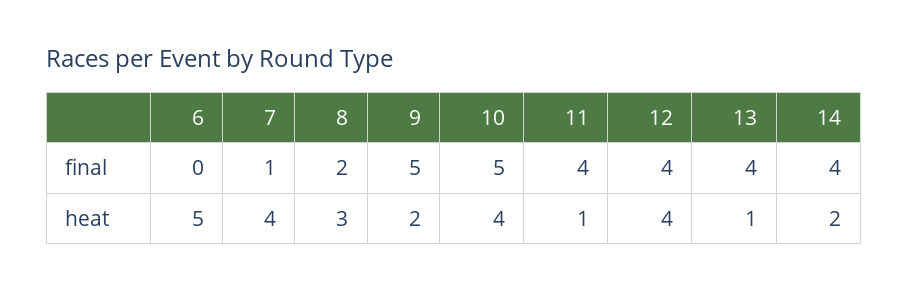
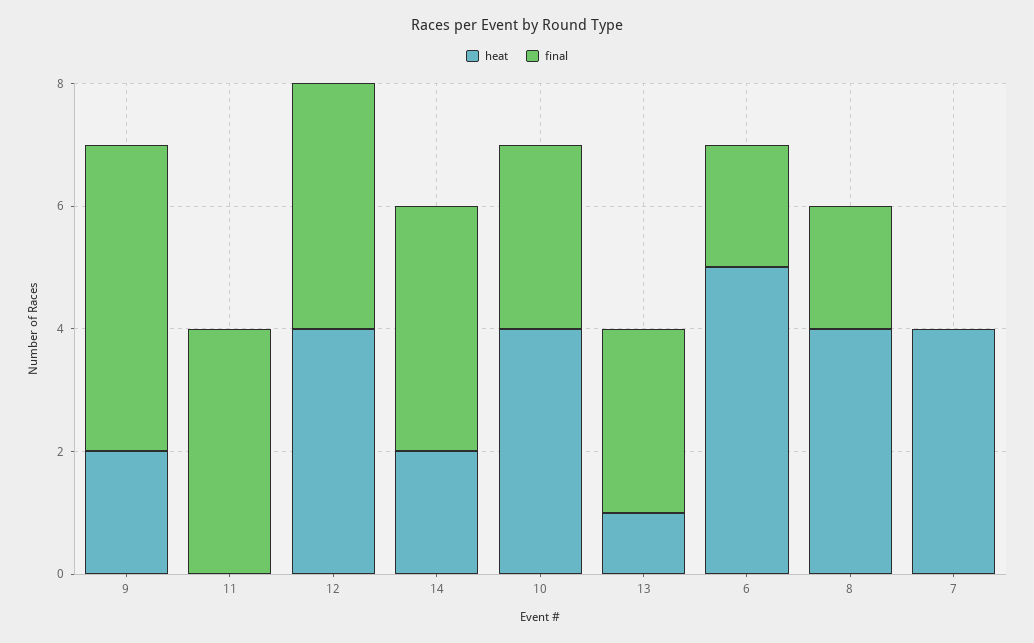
final, 6: 0 -> 2
final, 7: 1 -> 0
final, 10: 5 -> 3
final, 13: 4 -> 3
heat, 8: 3 -> 4
heat, 11: 1 -> 0

